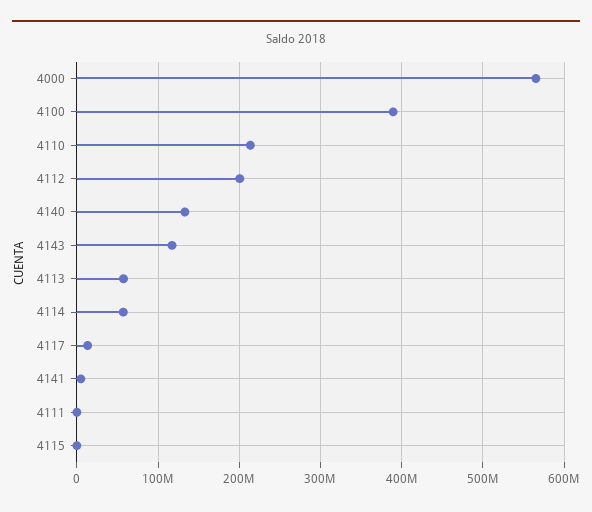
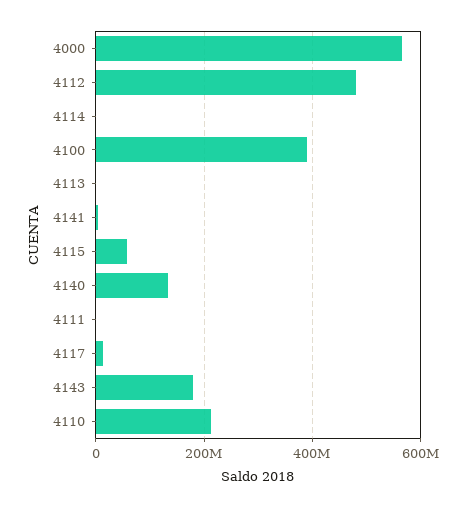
4112: 200000000 -> 480000000
4143: 120000000 -> 180000000
4113: 60000000 -> 0
4114: 60000000 -> 0
4115: 0 -> 60000000

